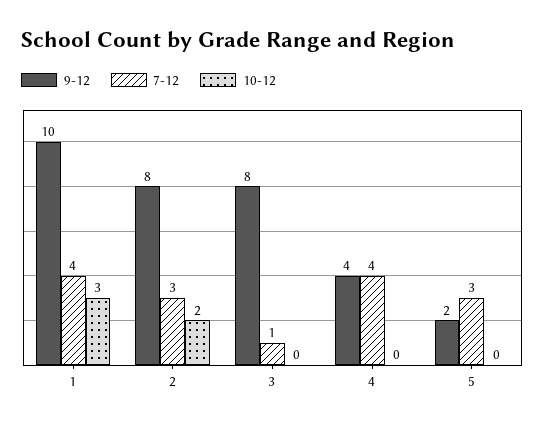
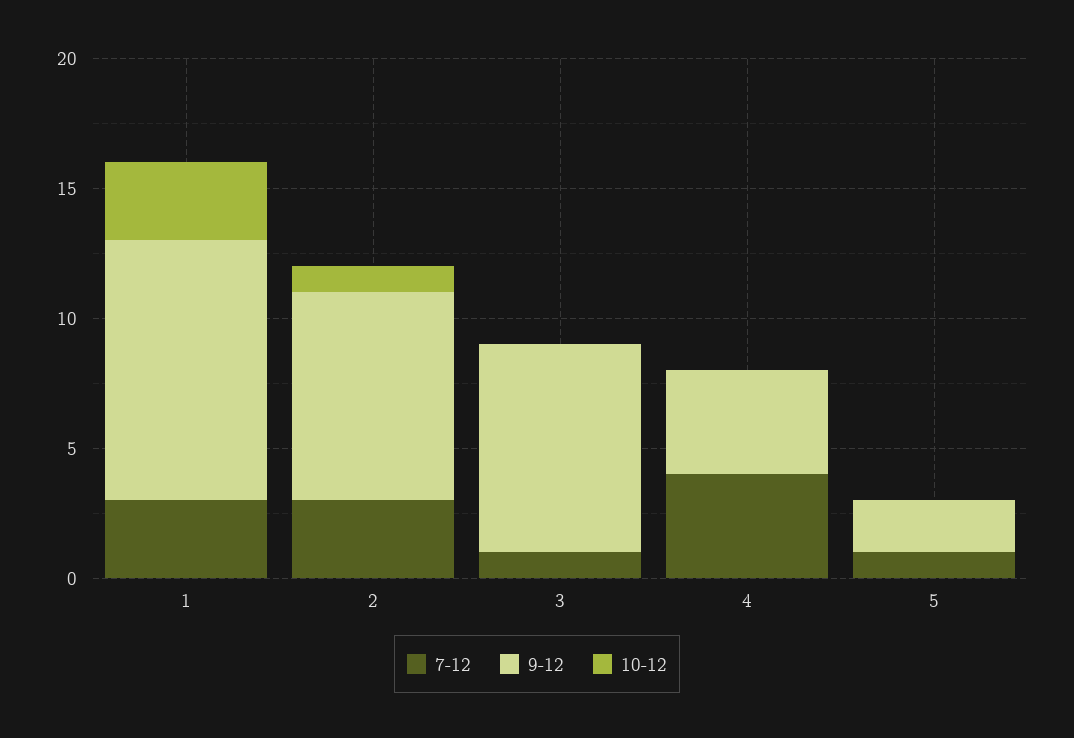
7-12, 1: 4 -> 3
10-12, 2: 2 -> 1
7-12, 5: 3 -> 1

